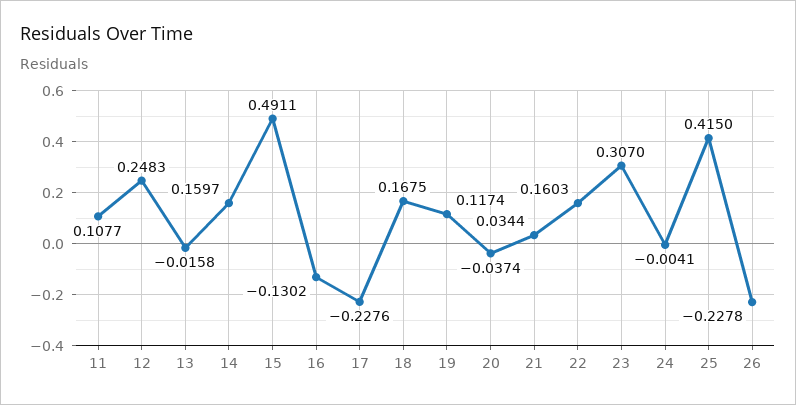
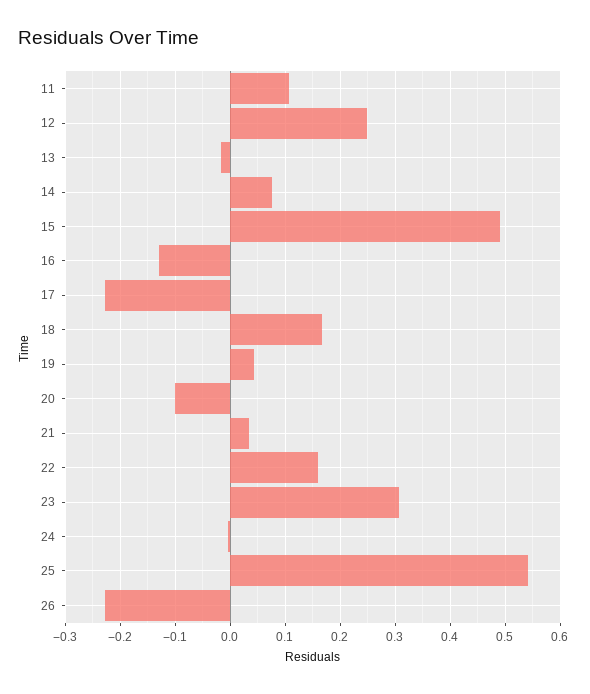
14: 0.1597 -> 0.08
19: 0.1174 -> 0.04
20: -0.0374 -> -0.1
25: 0.415 -> 0.54

